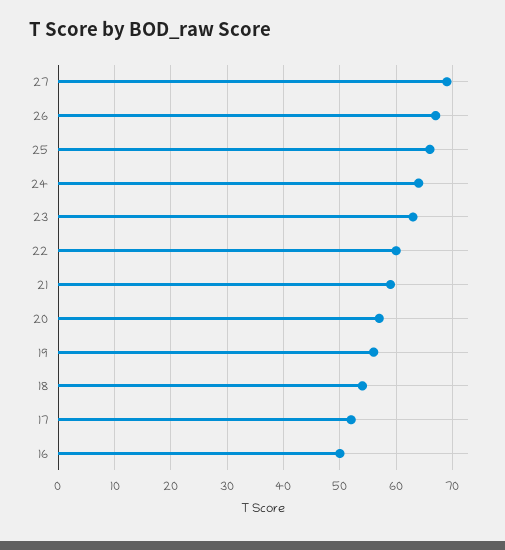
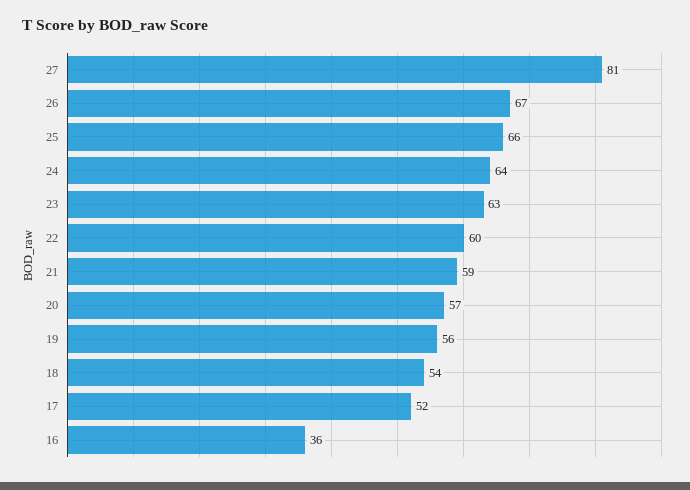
27: 70 -> 81
16: 50 -> 36

